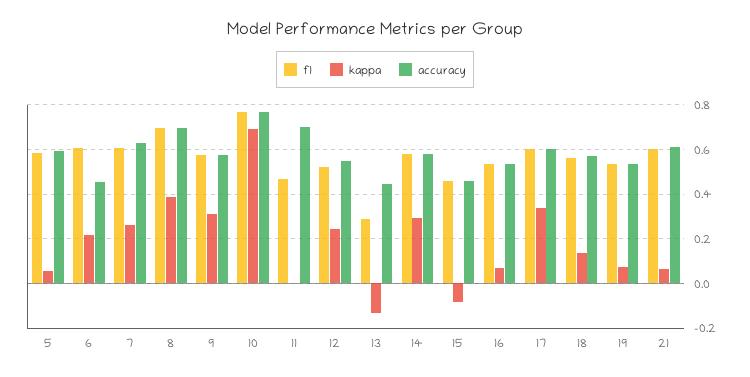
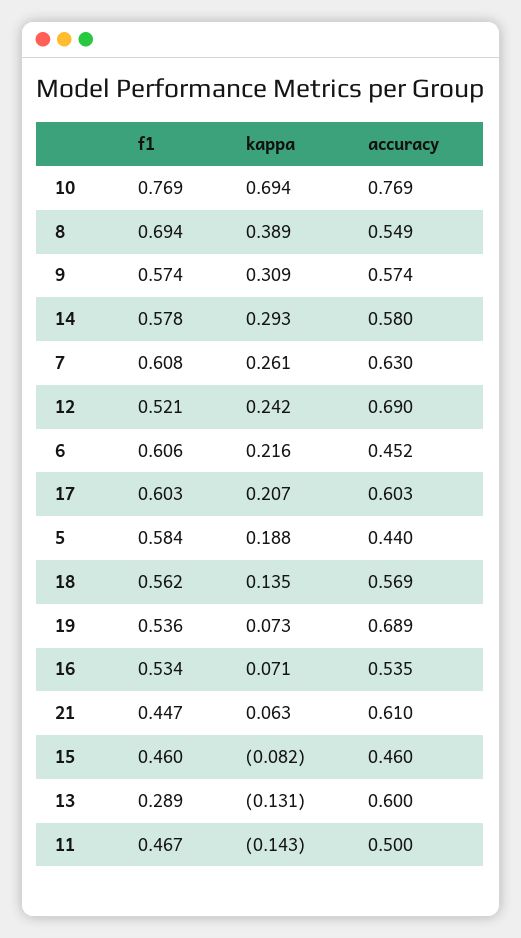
kappa, 5: 0.05 -> 0.188
accuracy, 5: 0.6 -> 0.44
accuracy, 8: 0.7 -> 0.549
kappa, 11: 0 -> -0.143
accuracy, 11: 0.7 -> 0.5
accuracy, 12: 0.55 -> 0.69
accuracy, 13: 0.45 -> 0.6
kappa, 17: 0.35 -> 0.207
accuracy, 19: 0.55 -> 0.689
f1, 21: 0.6 -> 0.447

